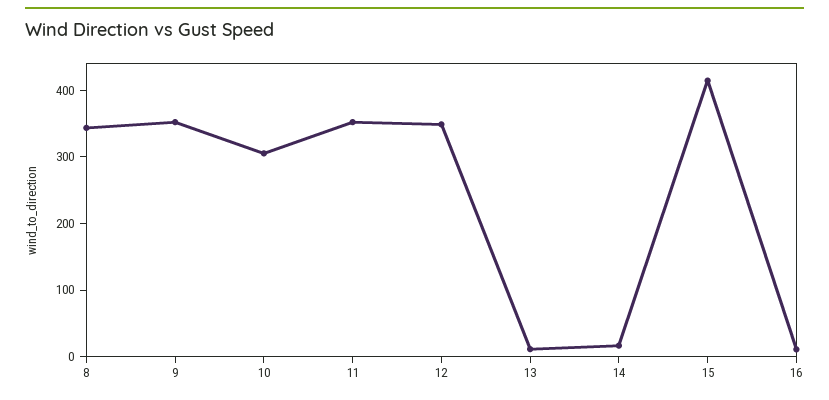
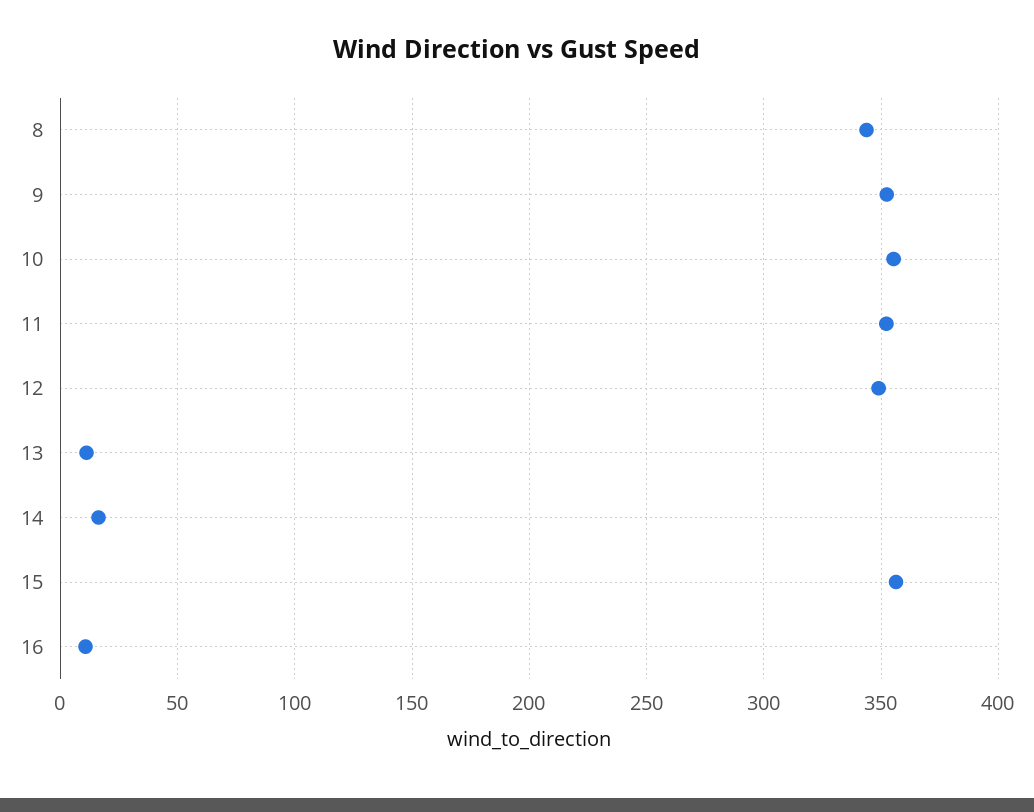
10: 300 -> 355
15: 420 -> 355

